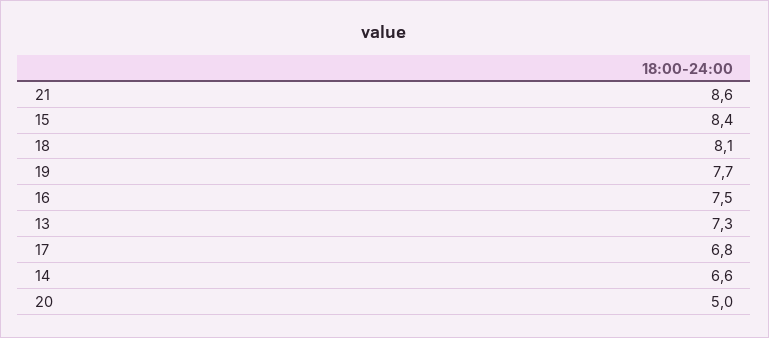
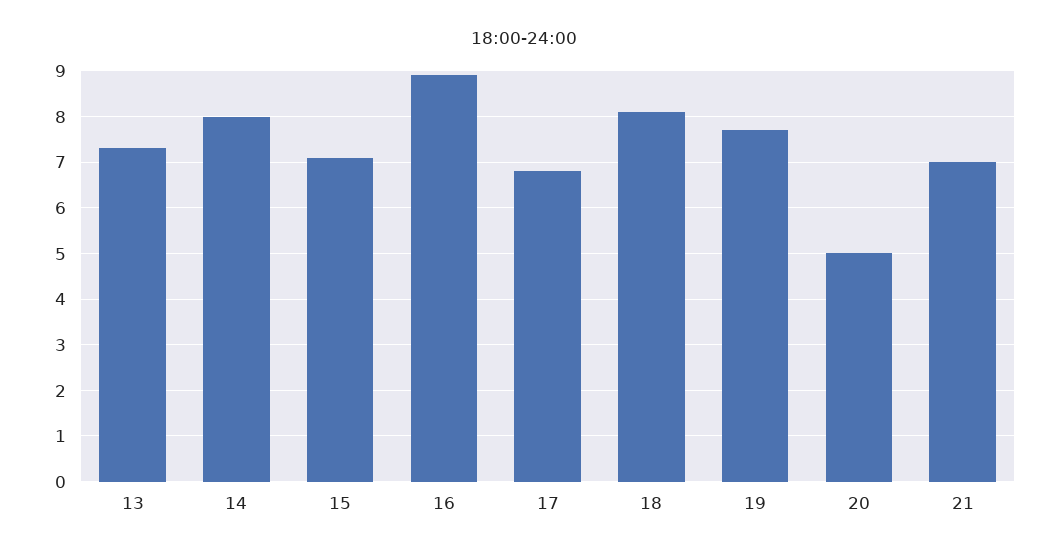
21: 8.6 -> 7
15: 8.4 -> 7
16: 7.5 -> 9
14: 6.6 -> 8

